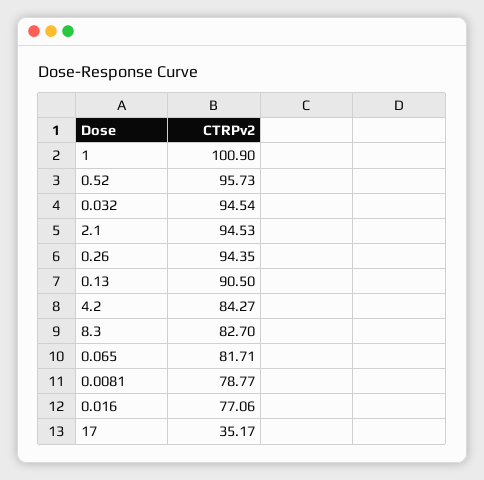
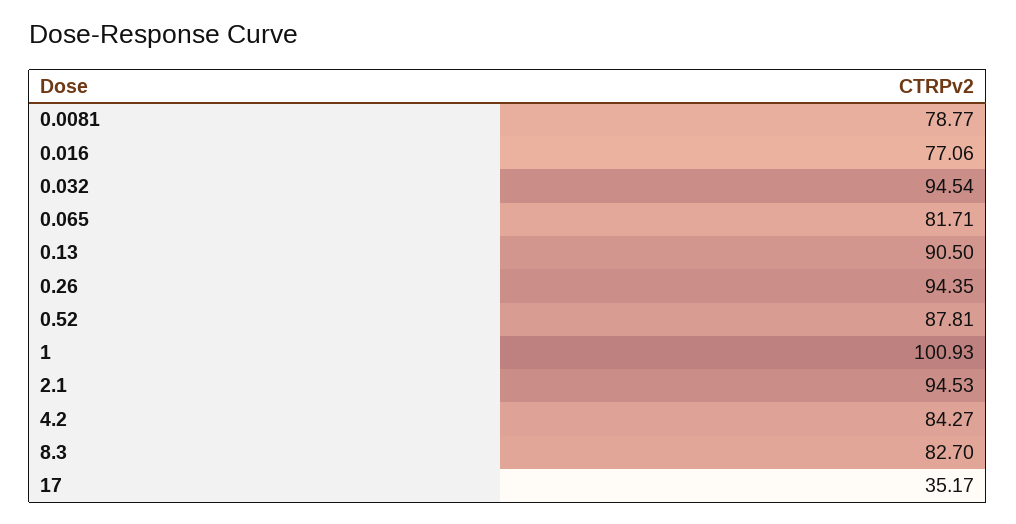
1: 100.9 -> 100.93
0.52: 95.73 -> 87.81

